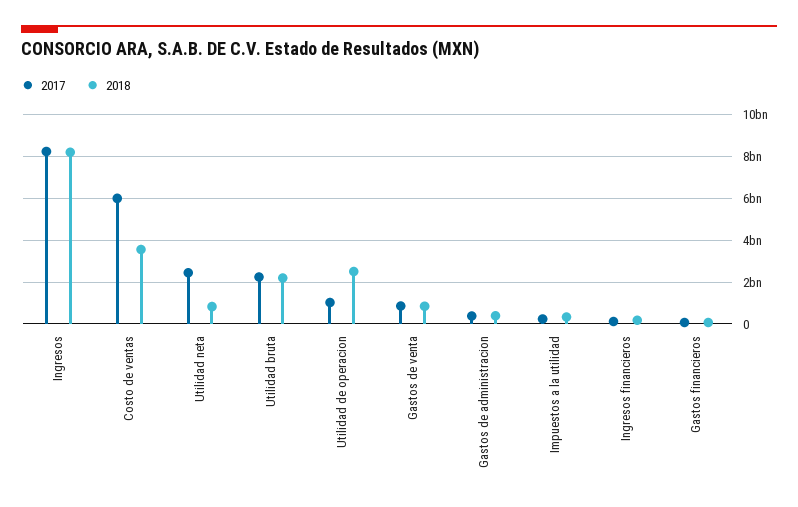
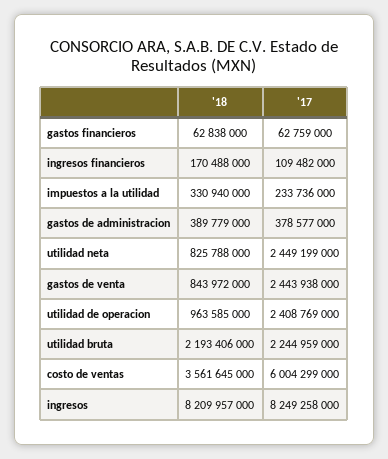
2017, Utilidad de operacion: 1000000000 -> 2408769000
2018, Utilidad de operacion: 2500000000 -> 963585000
2017, Gastos de venta: 1000000000 -> 2443938000

